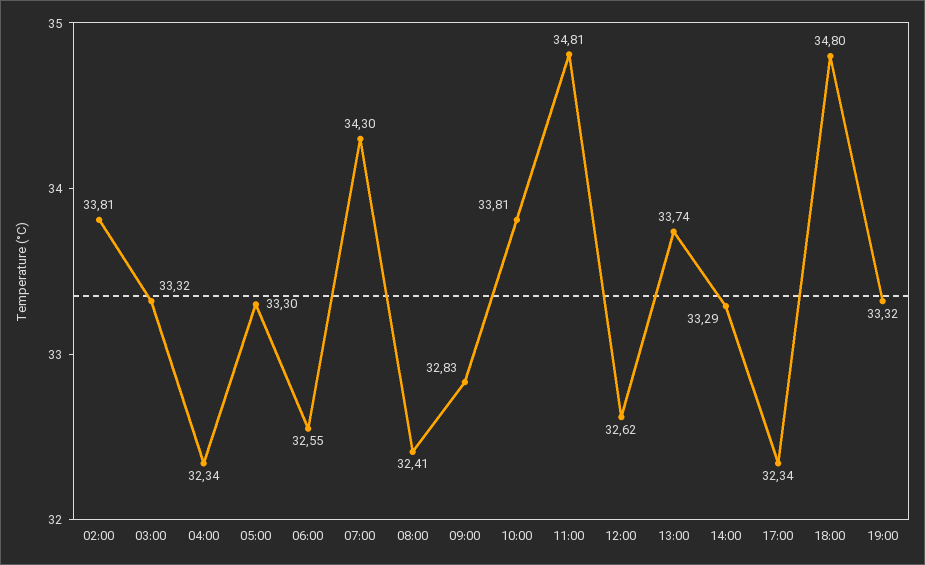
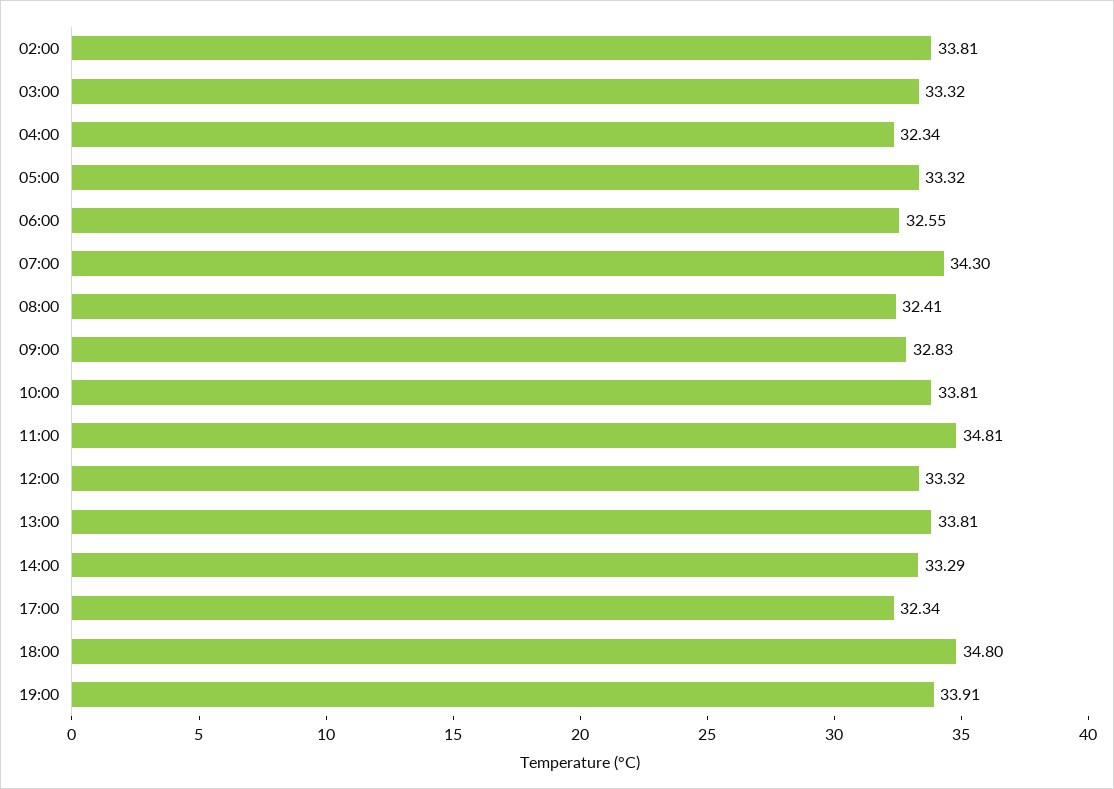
05:00: 33.3 -> 33.32
12:00: 32.62 -> 33.32
13:00: 33.74 -> 33.81
19:00: 33.32 -> 33.91

